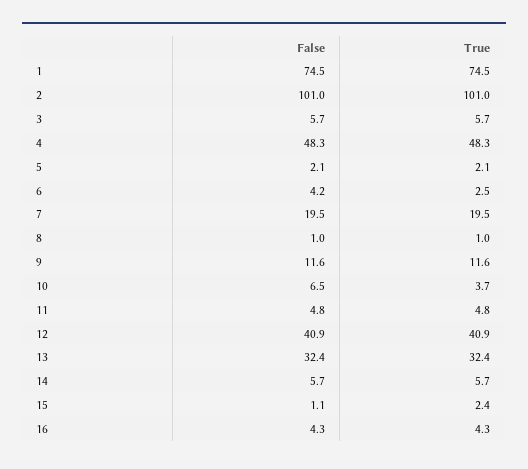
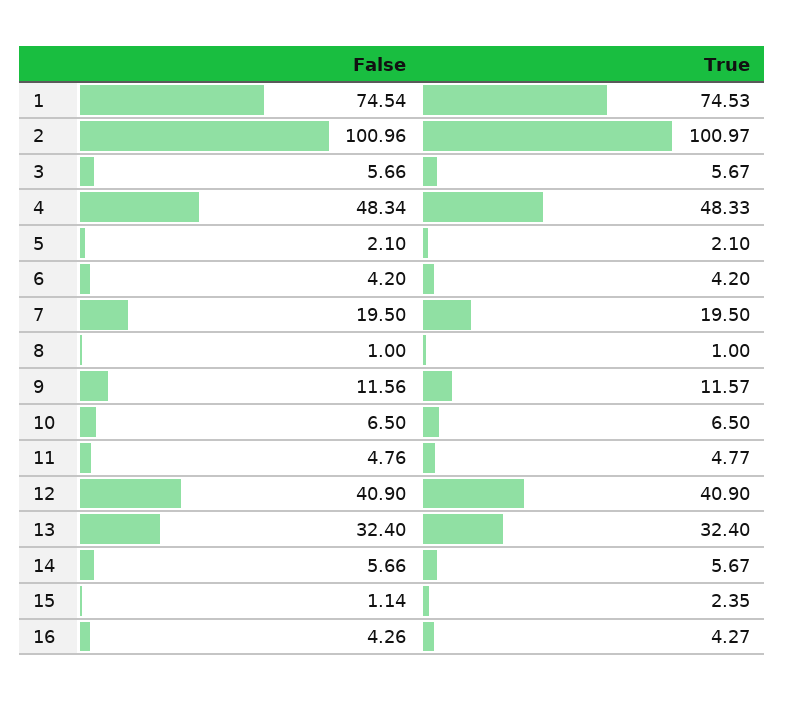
True, 6: 2.5 -> 4.2
True, 10: 3.7 -> 6.5

